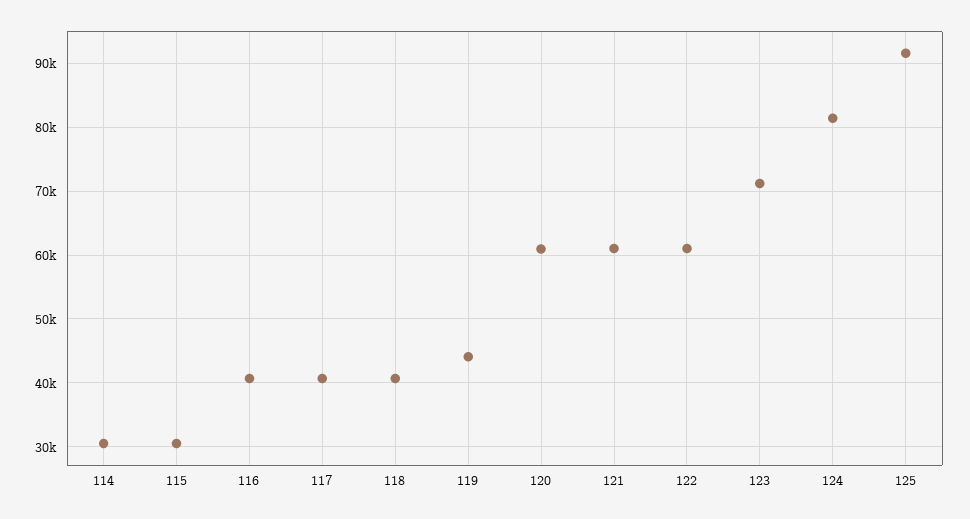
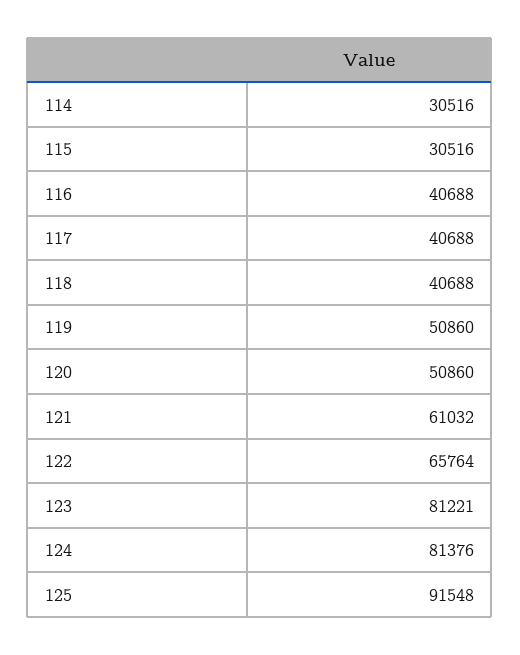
119: 44000 -> 50860
120: 61000 -> 50860
122: 61000 -> 65764
123: 71000 -> 81221

